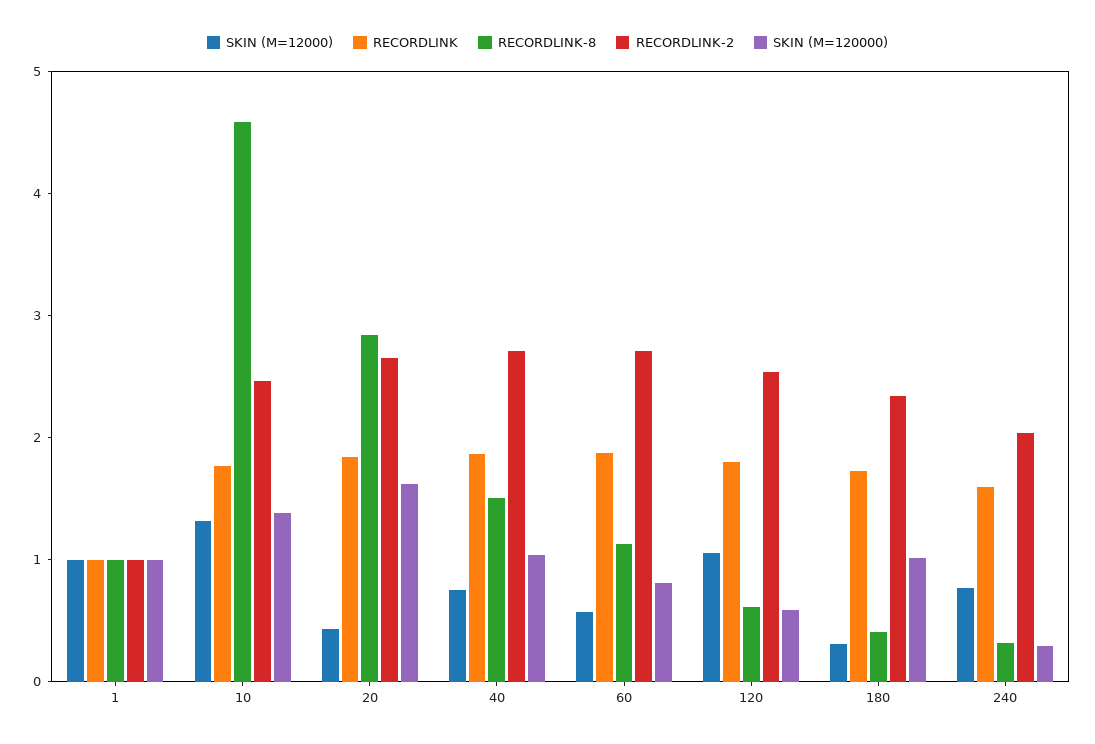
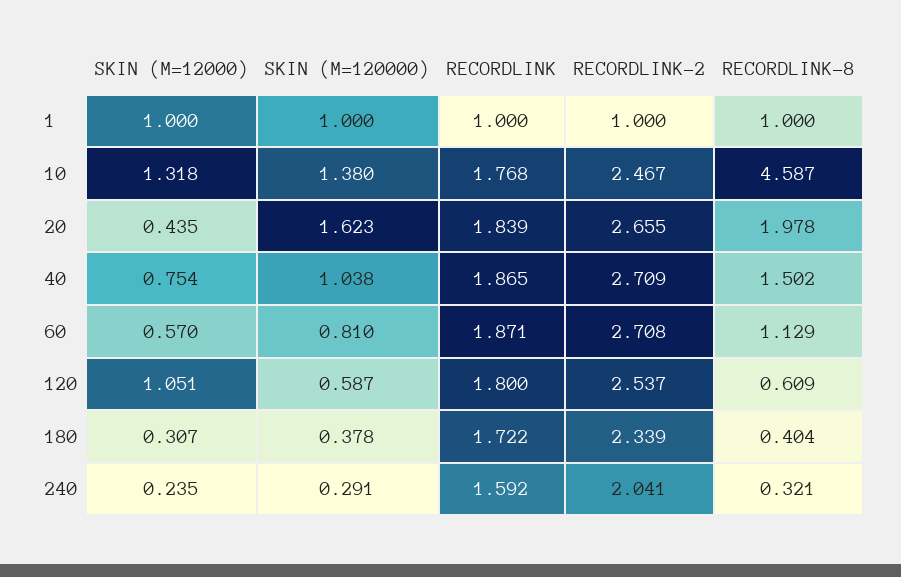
RECORDLINK-8, 20: 2.8 -> 1.978
SKIN (M=120000), 180: 1 -> 0.378
SKIN (M=12000), 240: 0.8 -> 0.235

